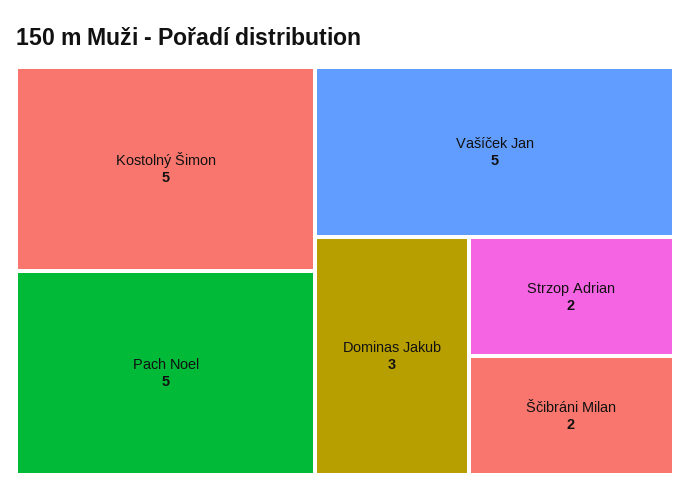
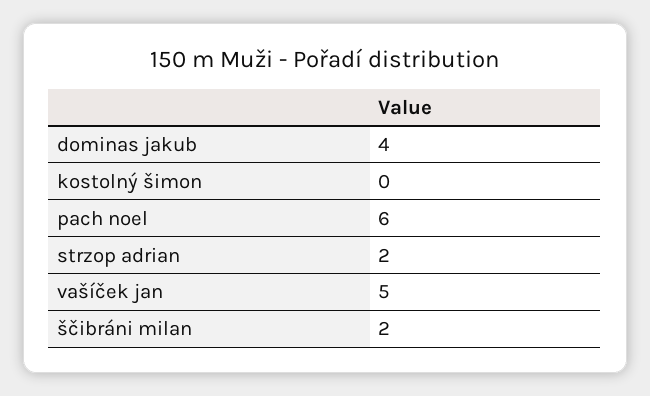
Kostolný Šimon: 5 -> 0
Pach Noel: 5 -> 6
Dominas Jakub: 3 -> 4

